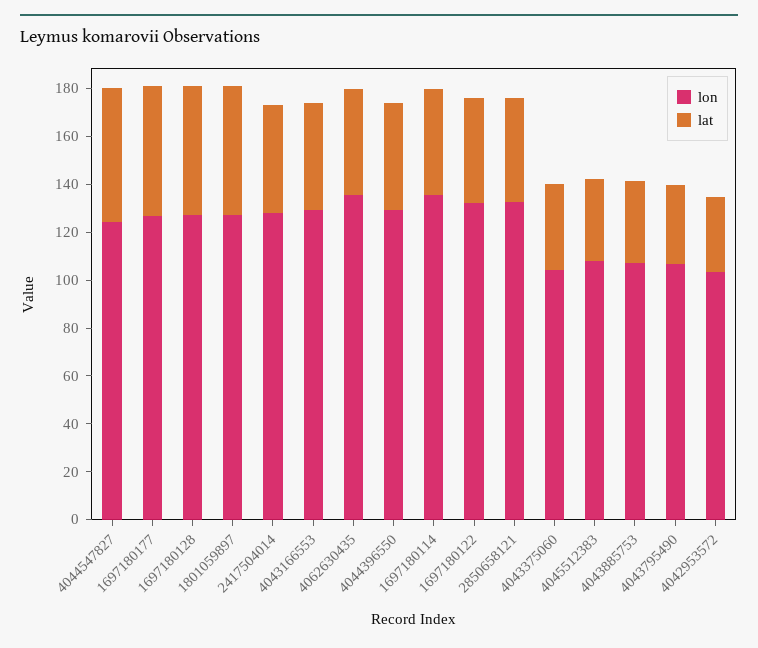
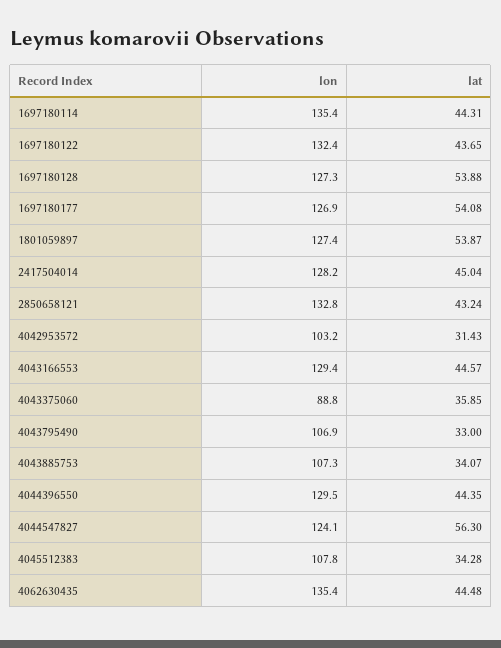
lon, 4043375060: 105 -> 88.8

